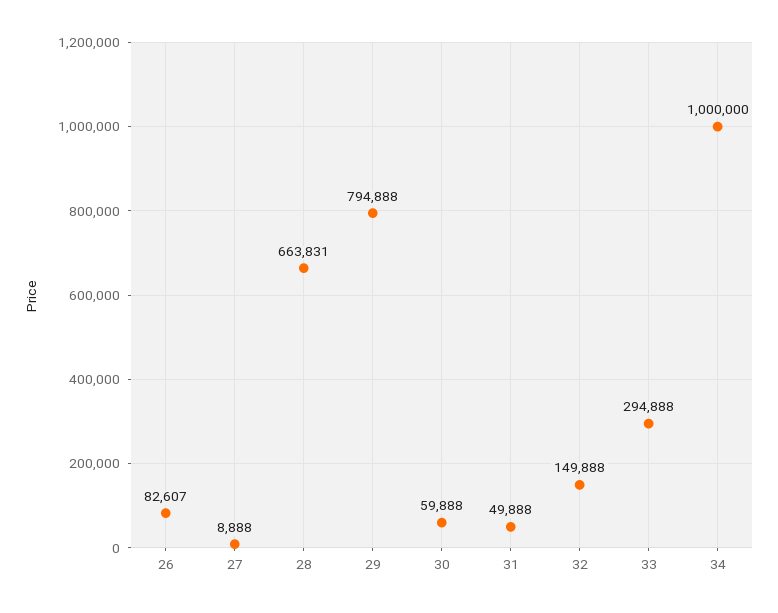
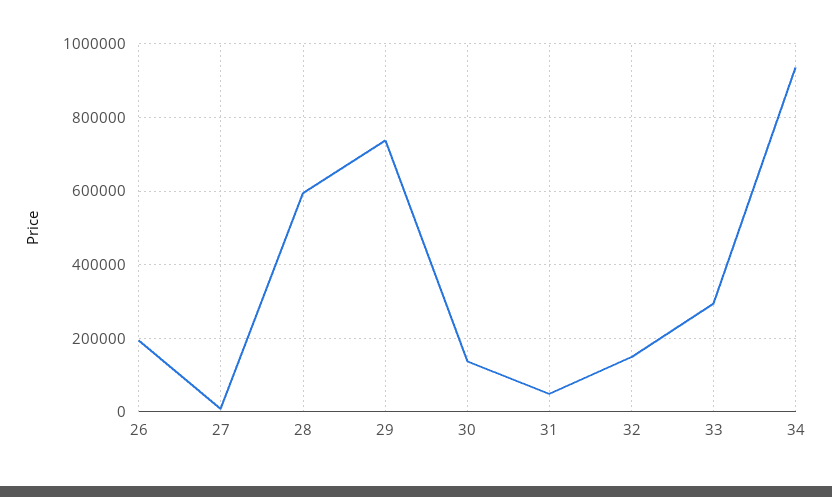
26: 82607 -> 200000
28: 663831 -> 600000
29: 794888 -> 740000
30: 59888 -> 140000
34: 1000000 -> 940000

